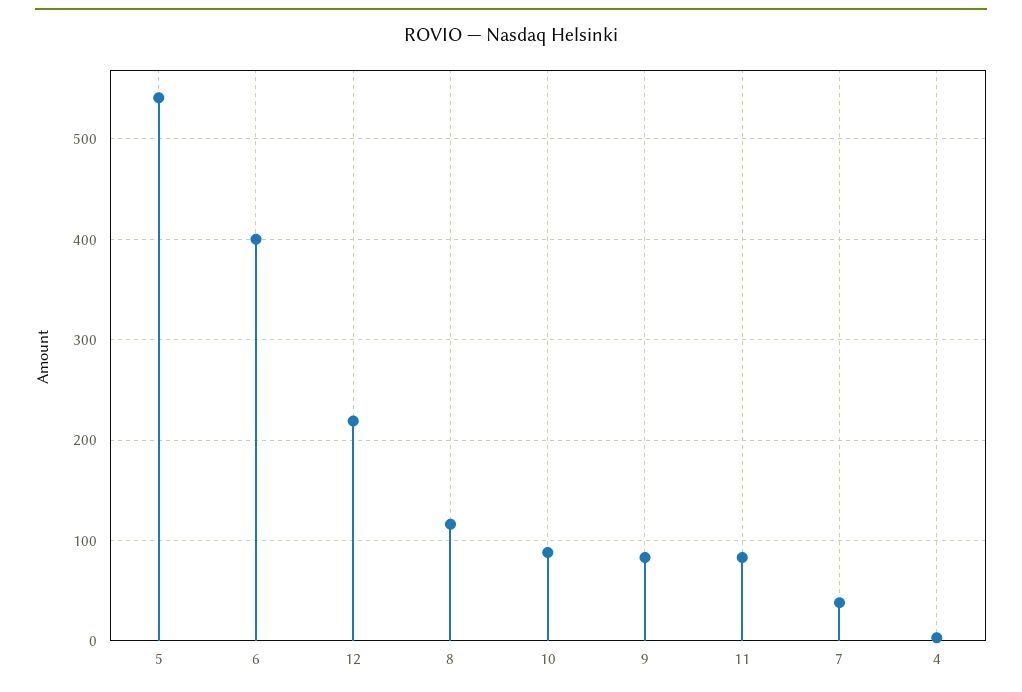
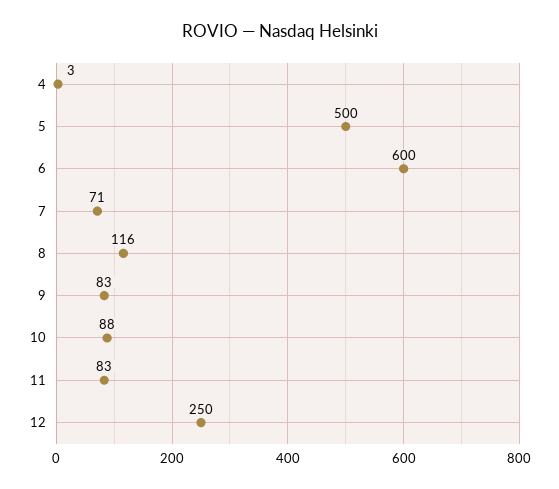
5: 540 -> 500
6: 400 -> 600
12: 220 -> 250
7: 40 -> 71

